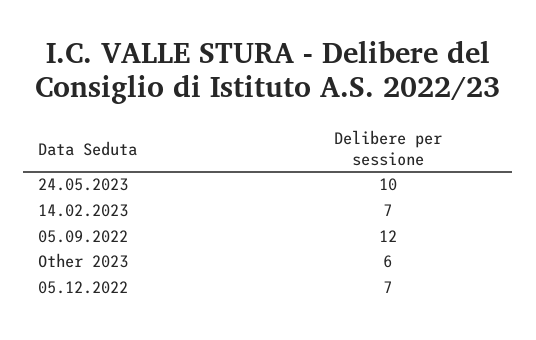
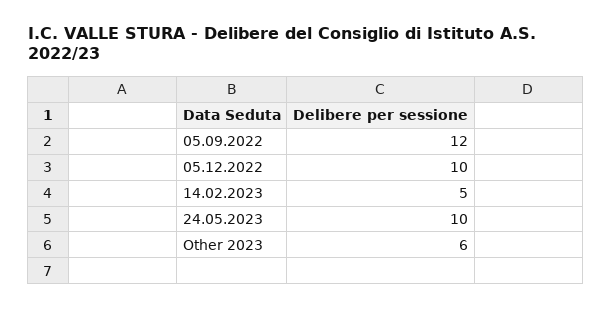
14.02.2023: 7 -> 5
05.12.2022: 7 -> 10

